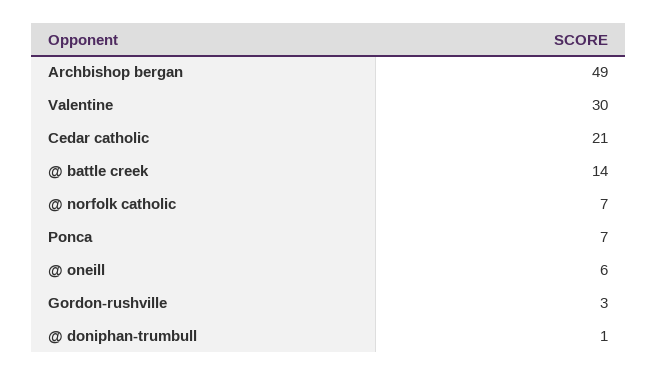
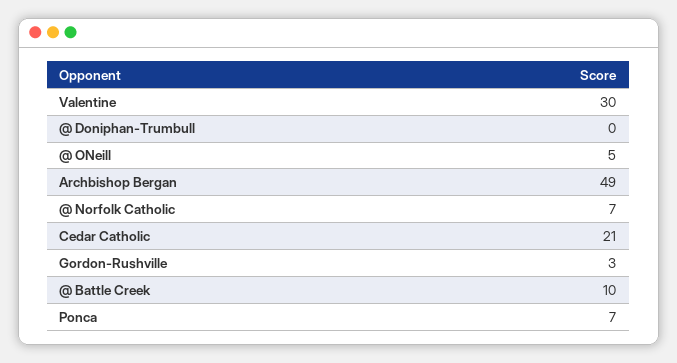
@ battle creek: 14 -> 10
@ oneill: 6 -> 5
@ doniphan-trumbull: 1 -> 0

